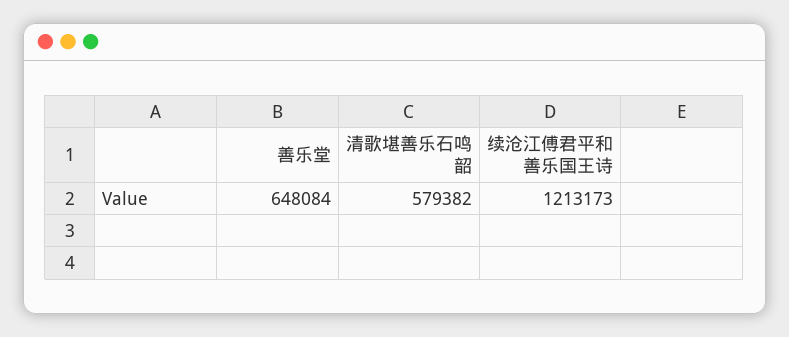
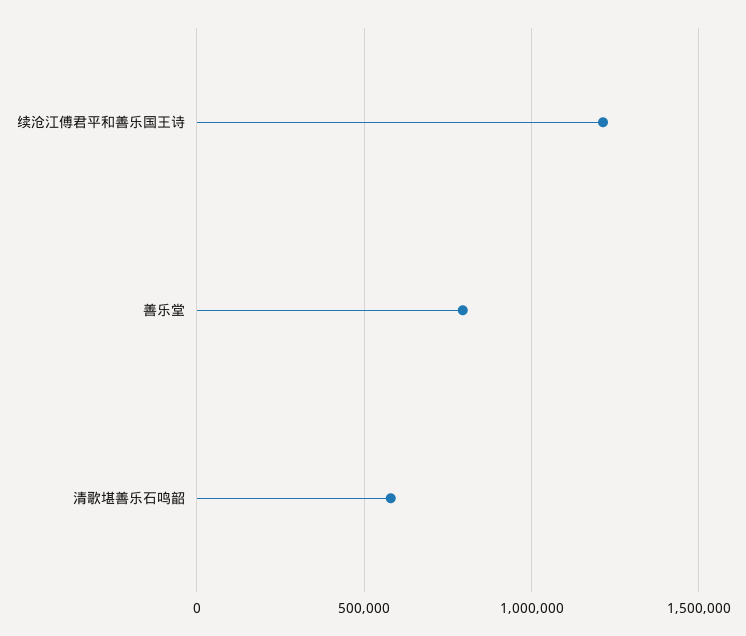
善乐堂: 648084 -> 800000

